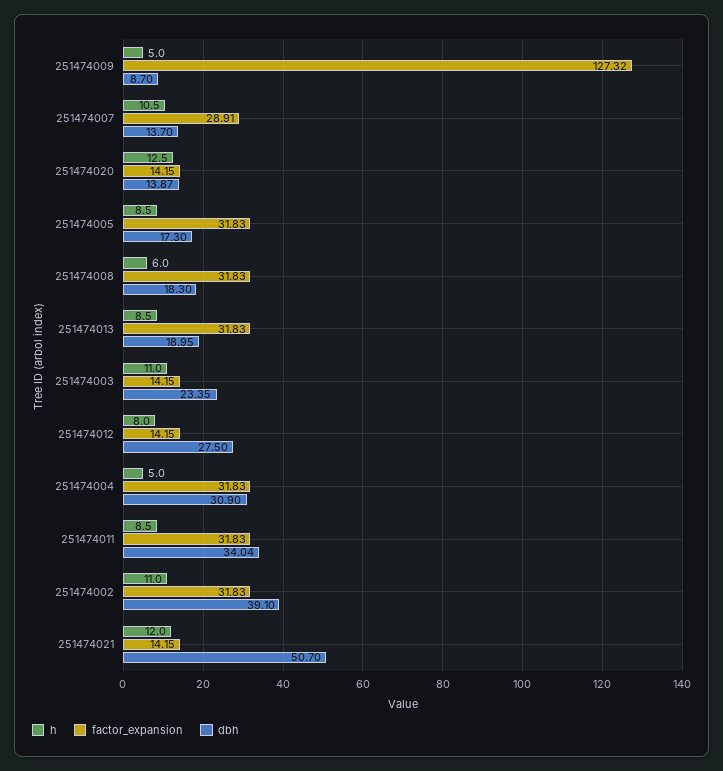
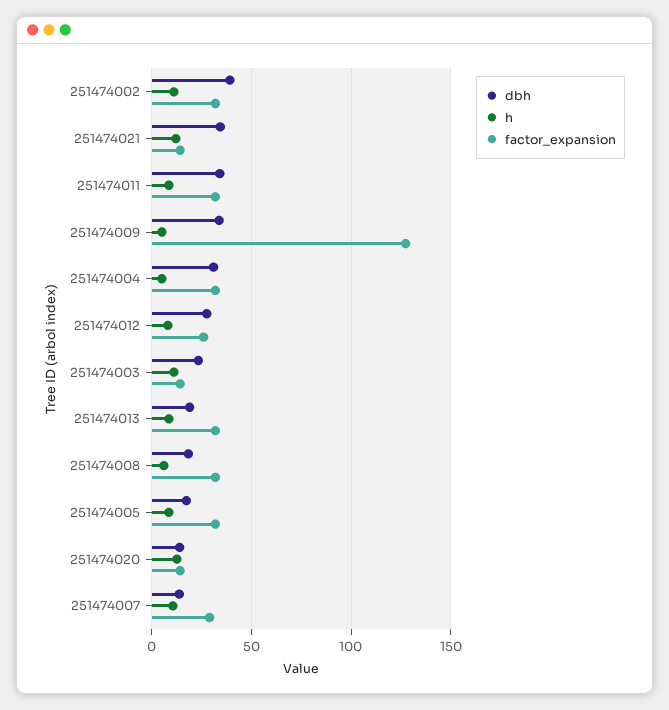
dbh, 251474009: 8.7 -> 35
factor_expansion, 251474012: 14.15 -> 25
dbh, 251474021: 50.7 -> 35

